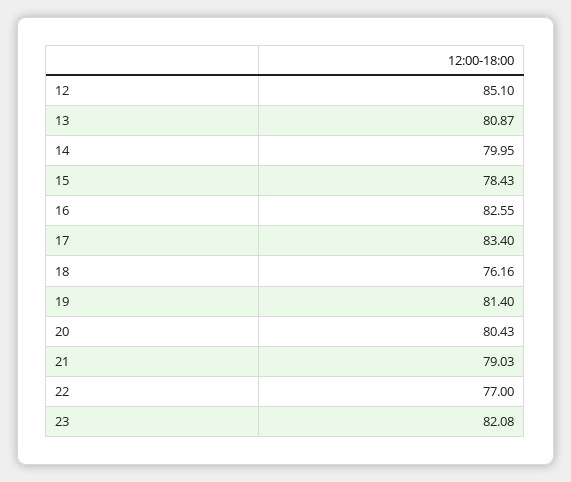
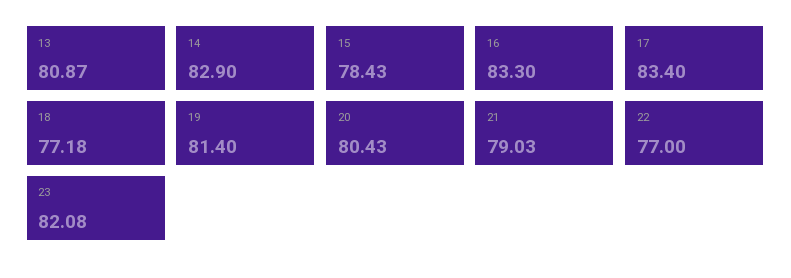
12: 85.1 -> none
14: 79.95 -> 82.9
16: 82.55 -> 83.3
18: 76.16 -> 77.18

